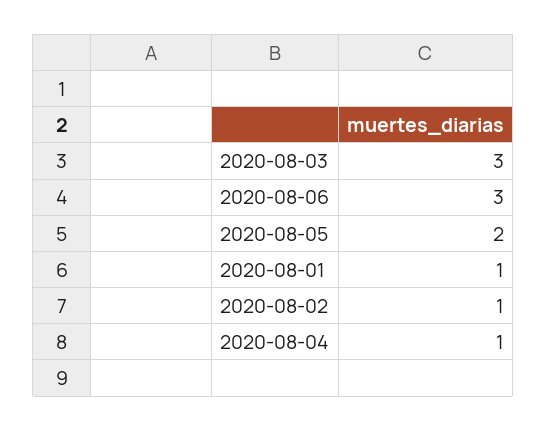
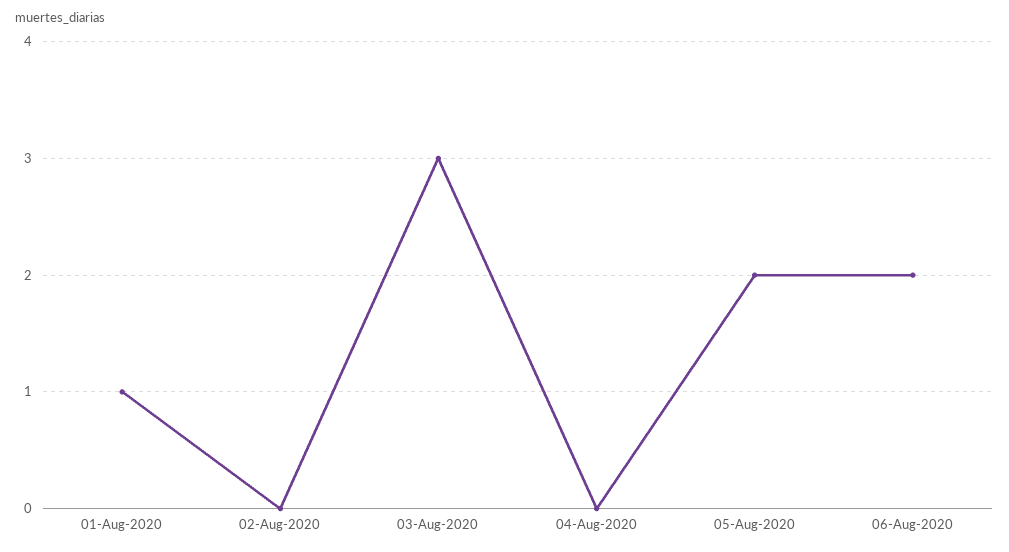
2020-08-06: 3 -> 2
2020-08-02: 1 -> 0
2020-08-04: 1 -> 0

